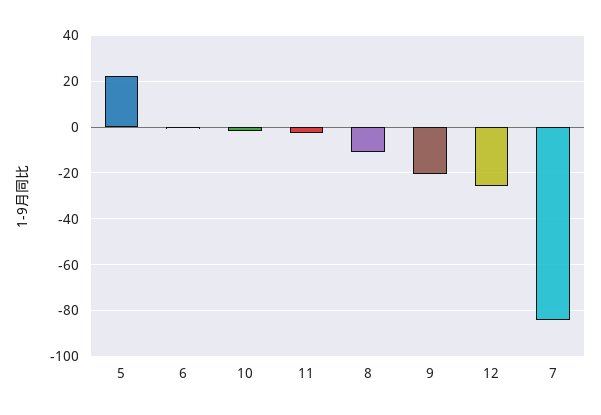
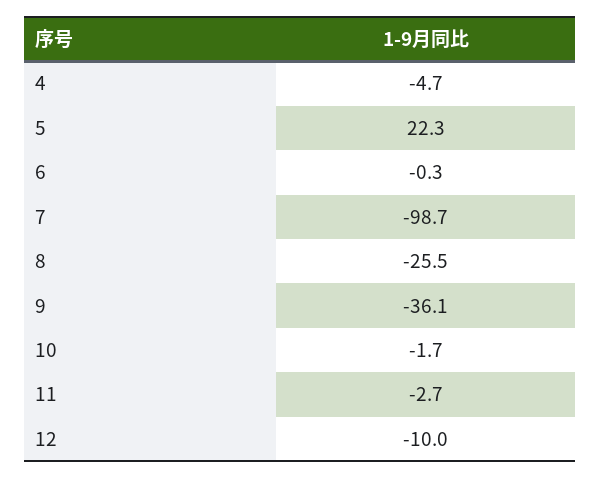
8: -10 -> -25.5
9: -20 -> -36.1
12: -25 -> -10
7: -85 -> -98.7
4: none -> -4.7

